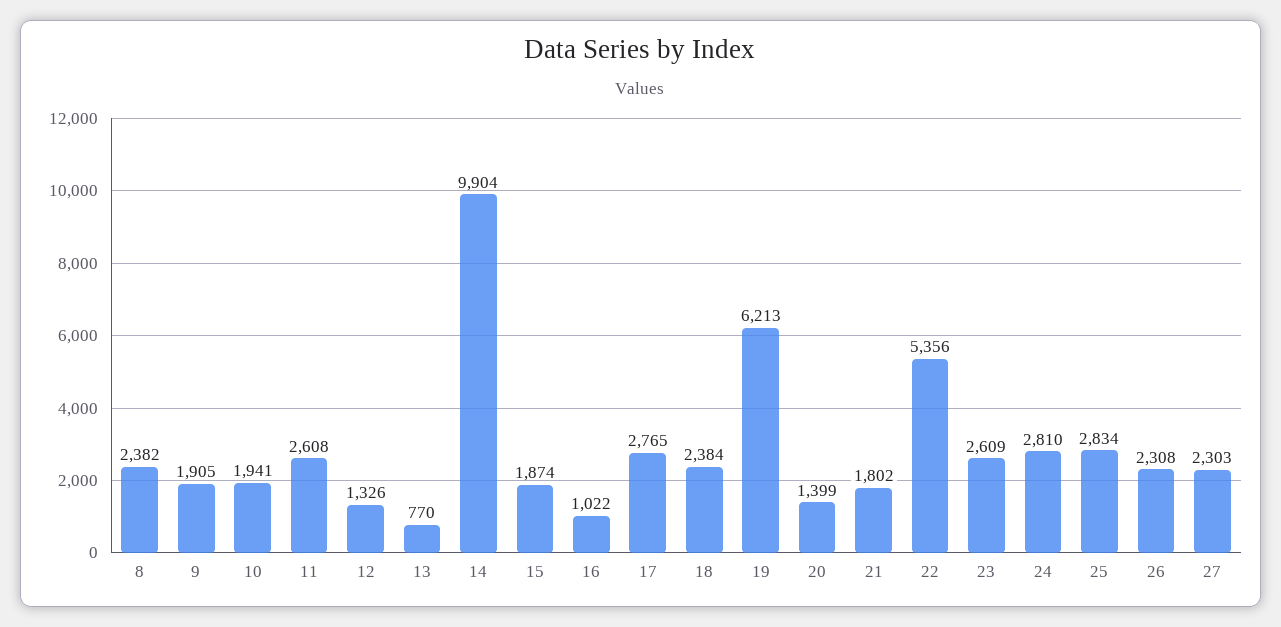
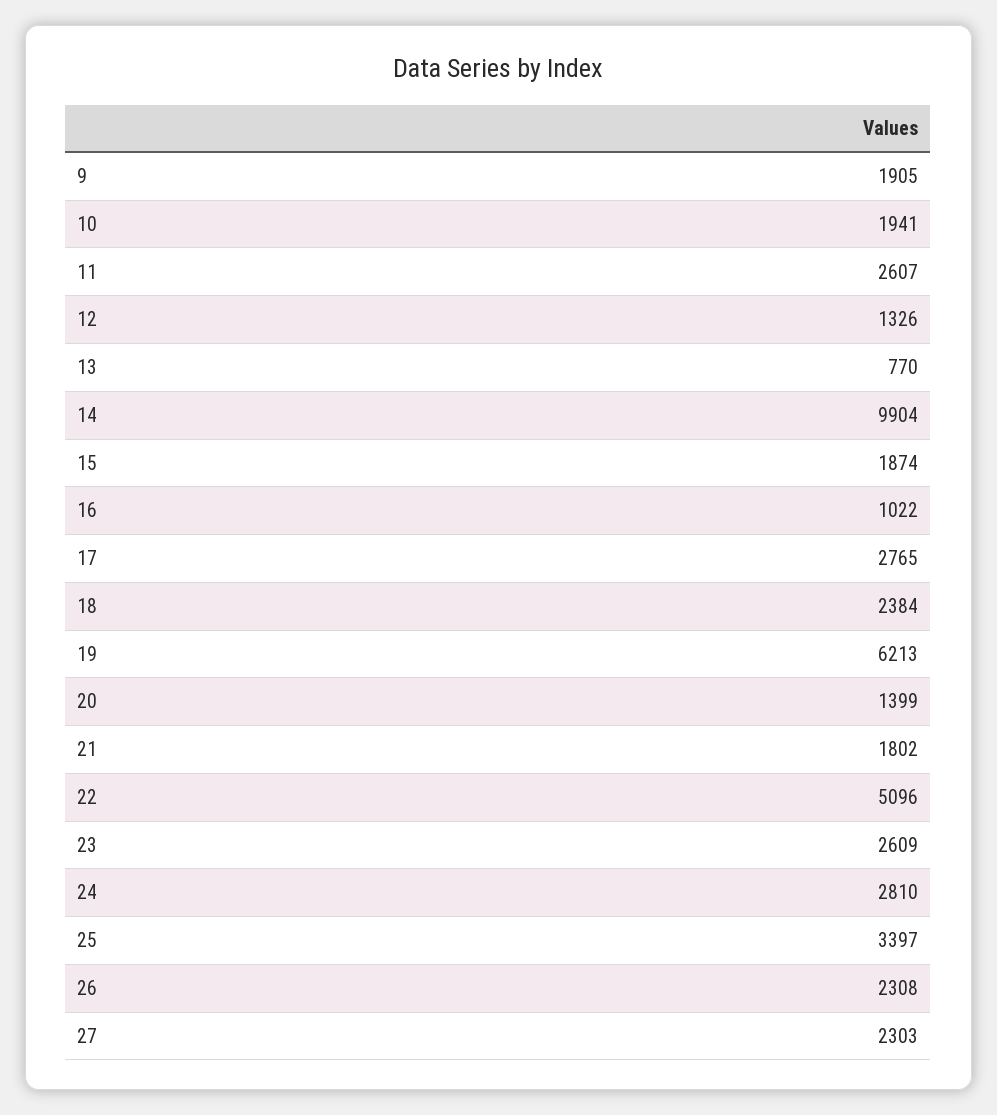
8: 2382 -> none
11: 2608 -> 2607
22: 5356 -> 5096
25: 2834 -> 3397

